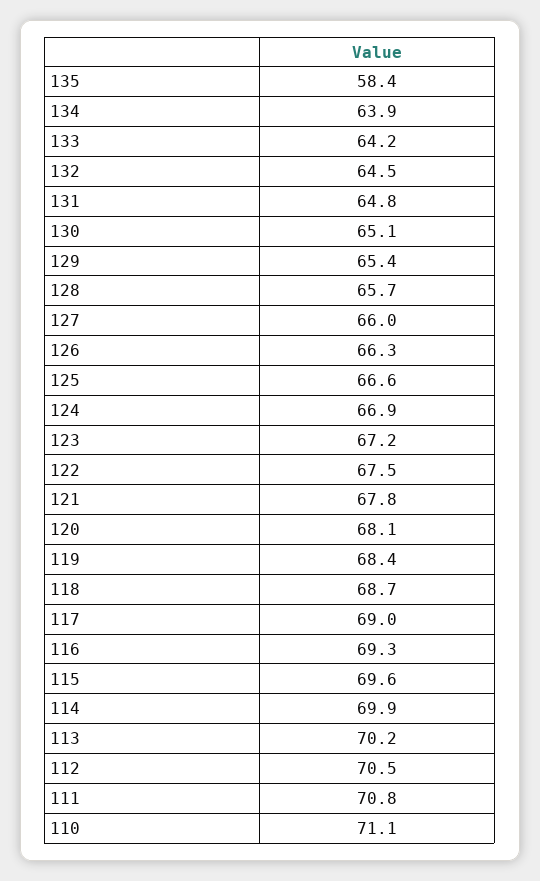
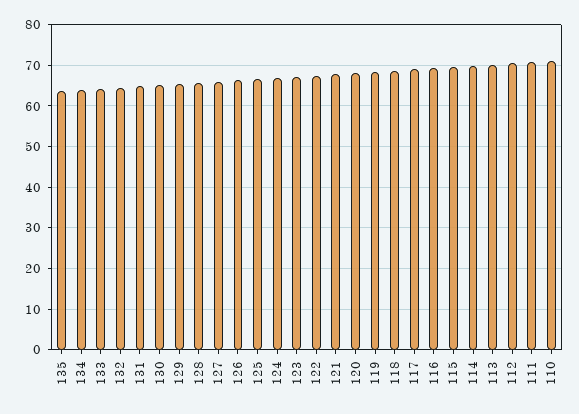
135: 58.4 -> 64

